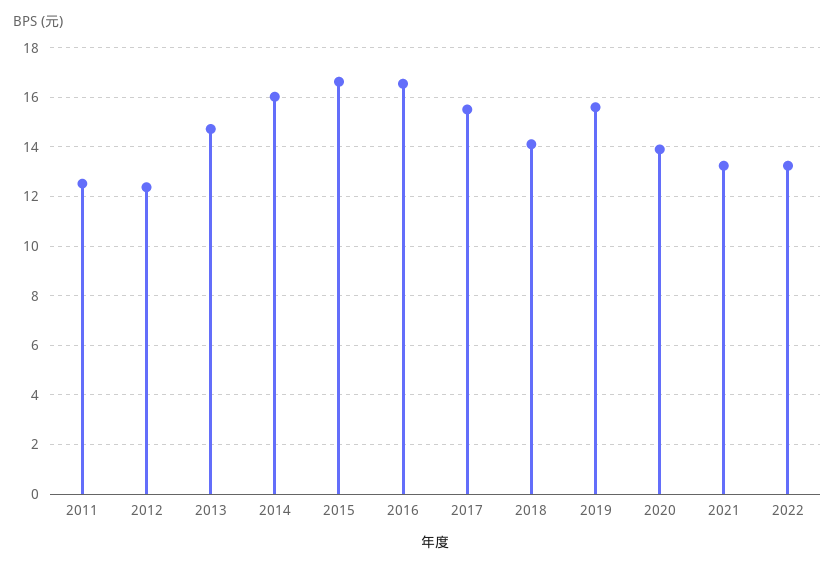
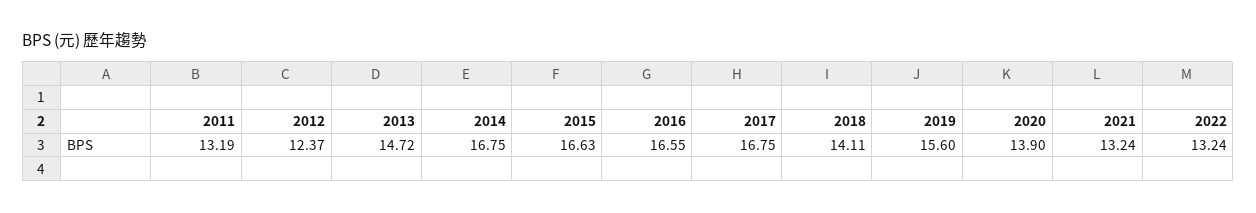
2011: 12.5 -> 13.19
2014: 16 -> 16.75
2017: 15.5 -> 16.75

